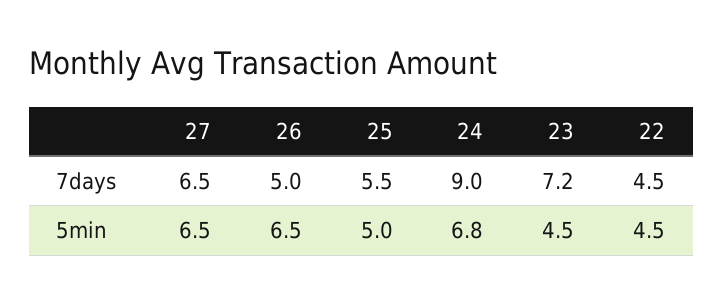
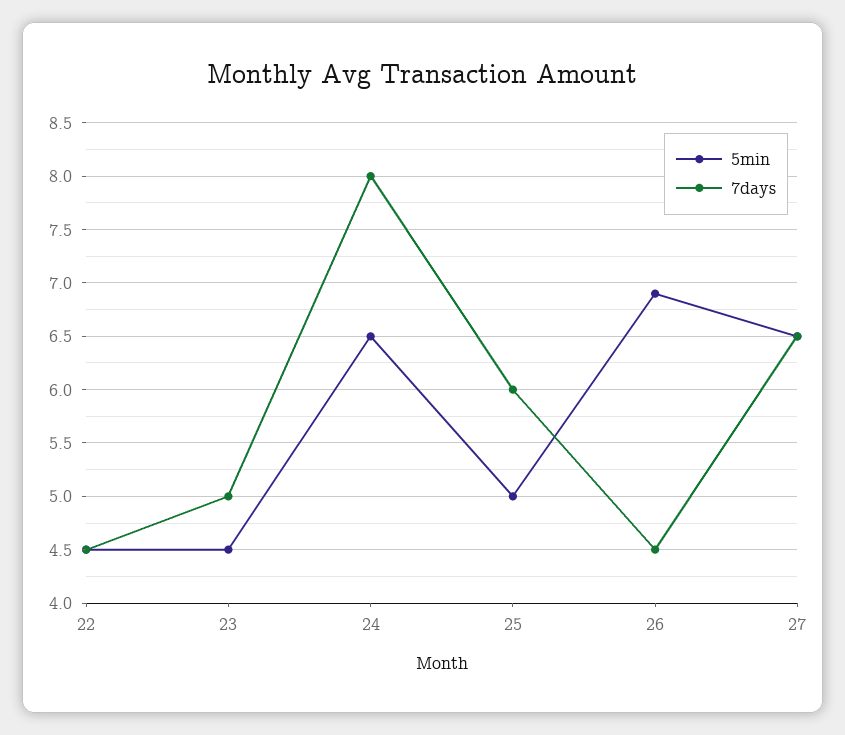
7days, 26: 5 -> 4.5
7days, 25: 5.5 -> 6
7days, 24: 9 -> 8
7days, 23: 7.2 -> 5
5min, 26: 6.5 -> 6.9
5min, 24: 6.8 -> 6.5

